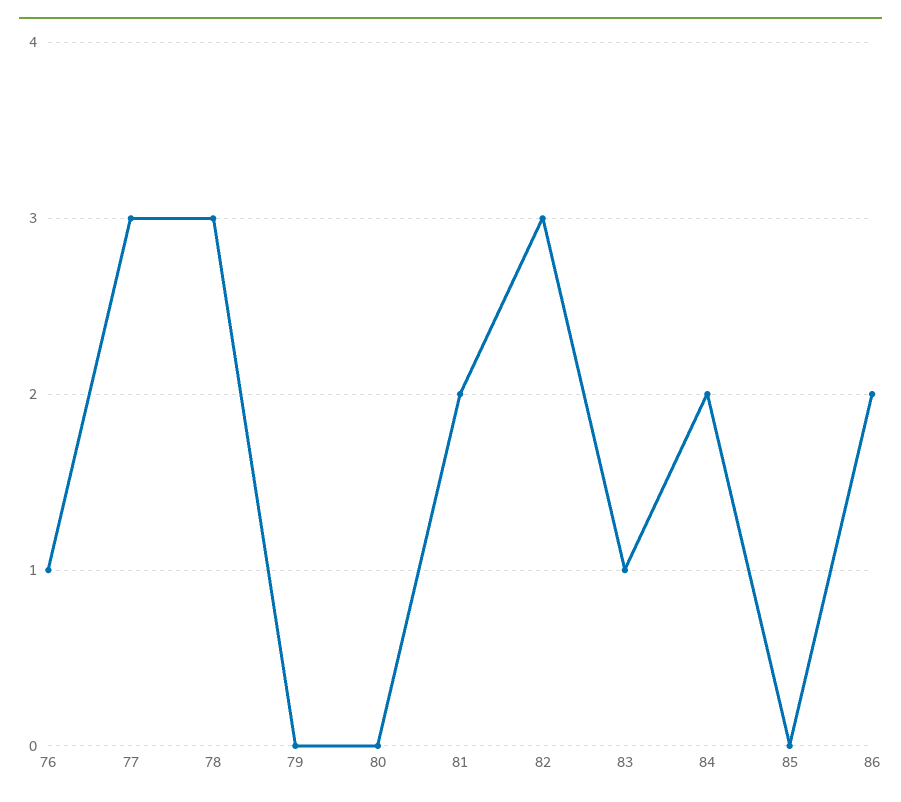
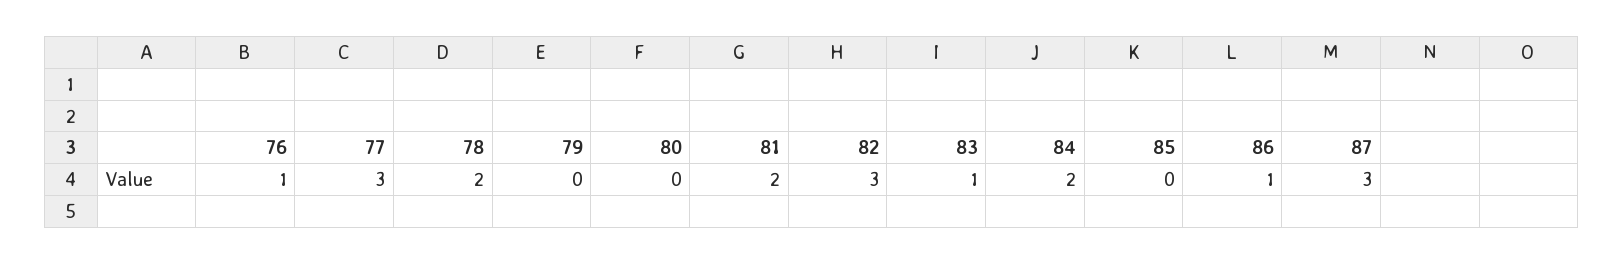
78: 3 -> 2
86: 2 -> 1
87: none -> 3

